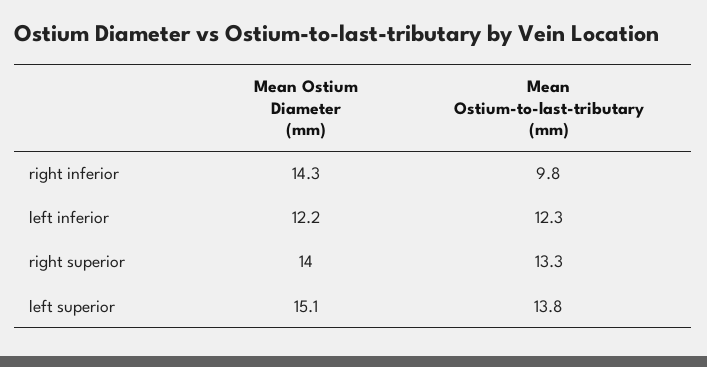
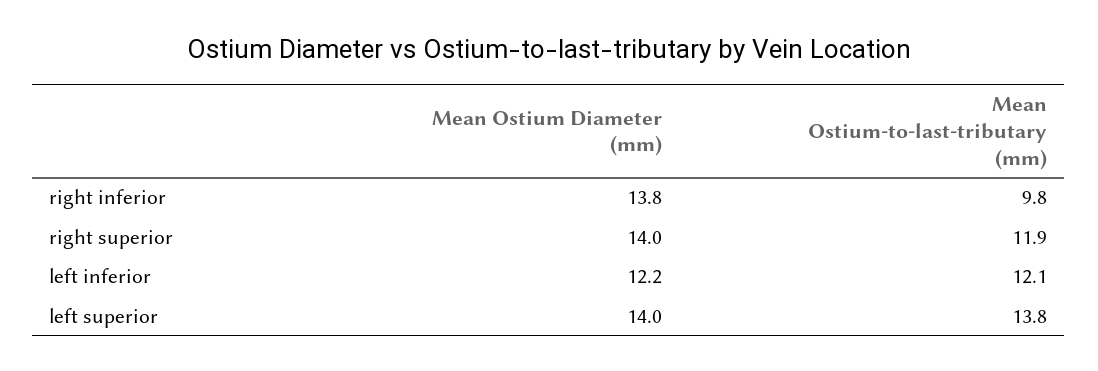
Mean Ostium Diameter (mm), right inferior: 14.3 -> 13.8
Mean Ostium-to-last-tributary (mm), left inferior: 12.3 -> 12.1
Mean Ostium-to-last-tributary (mm), right superior: 13.3 -> 11.9
Mean Ostium Diameter (mm), left superior: 15.1 -> 14

